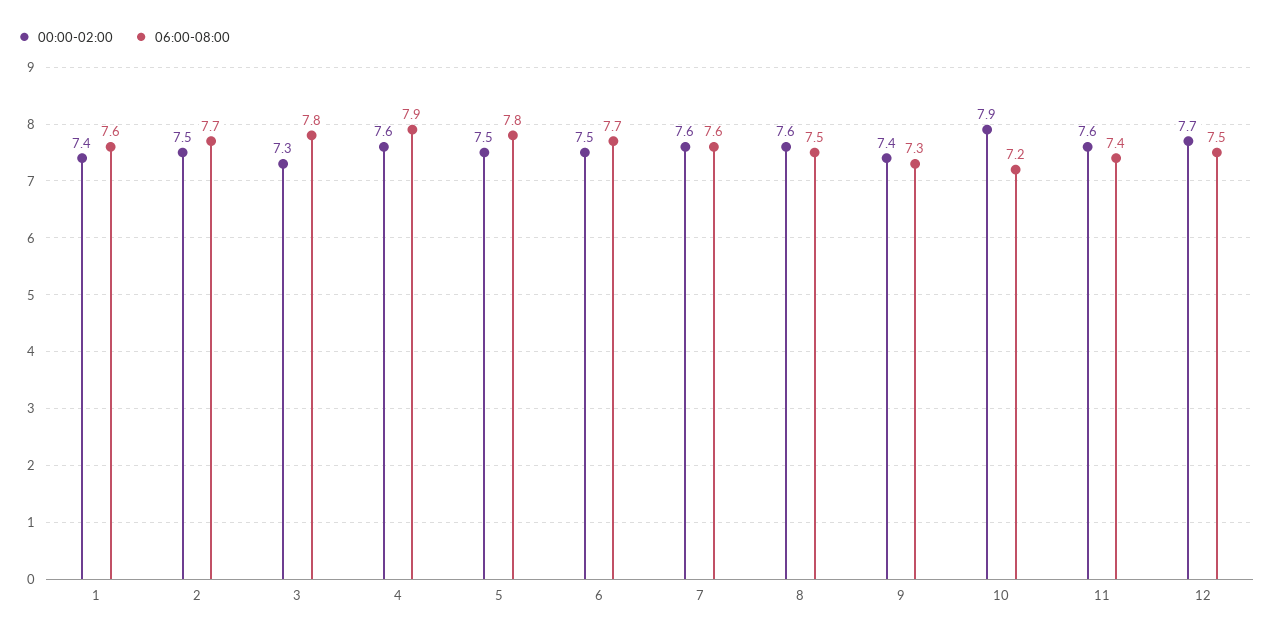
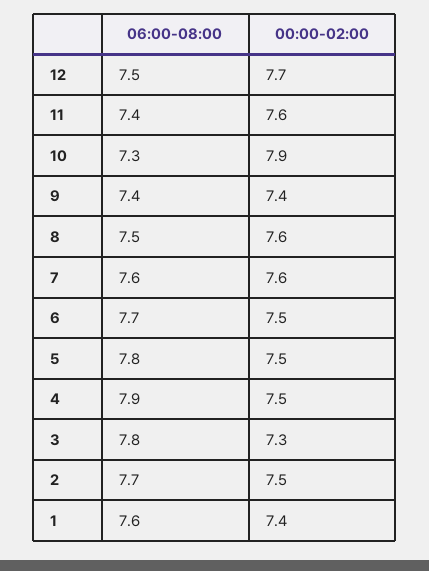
00:00-02:00, 4: 7.6 -> 7.5
06:00-08:00, 9: 7.3 -> 7.4
06:00-08:00, 10: 7.2 -> 7.3

